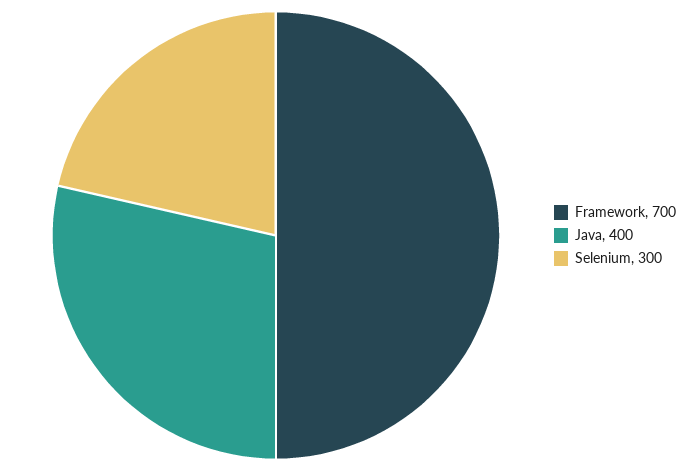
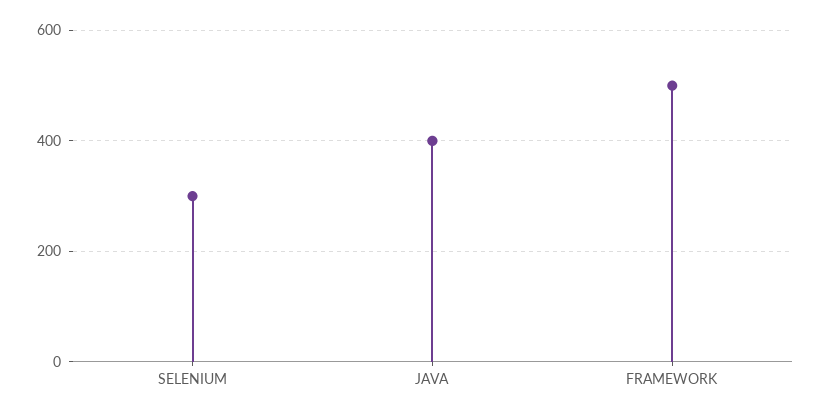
Framework: 700 -> 500

